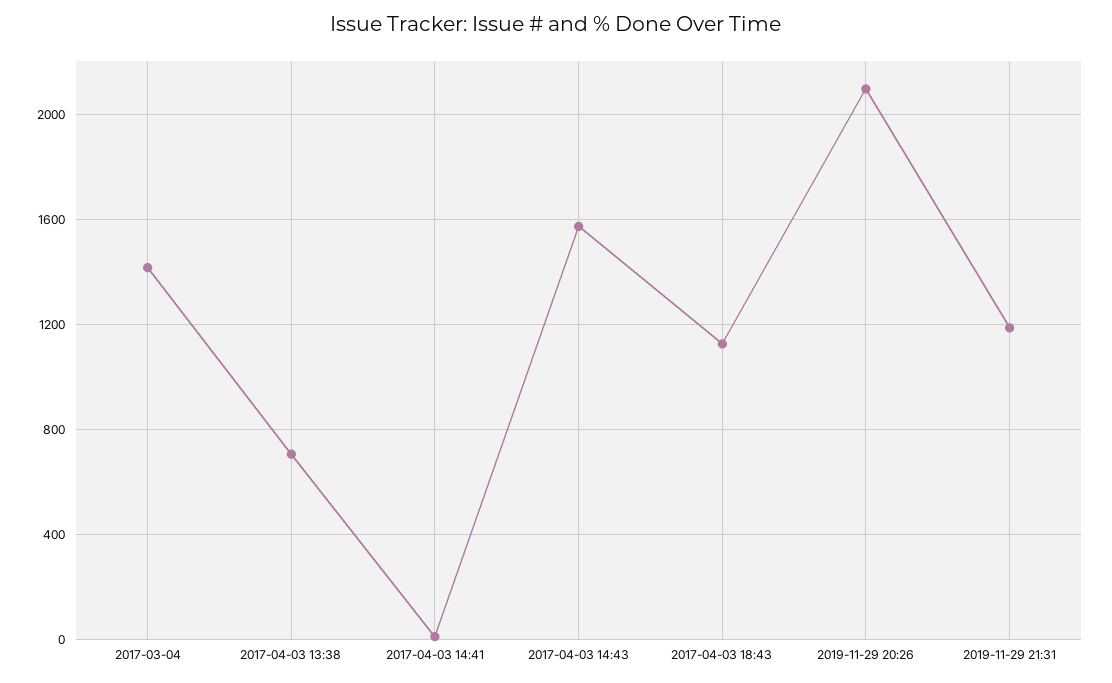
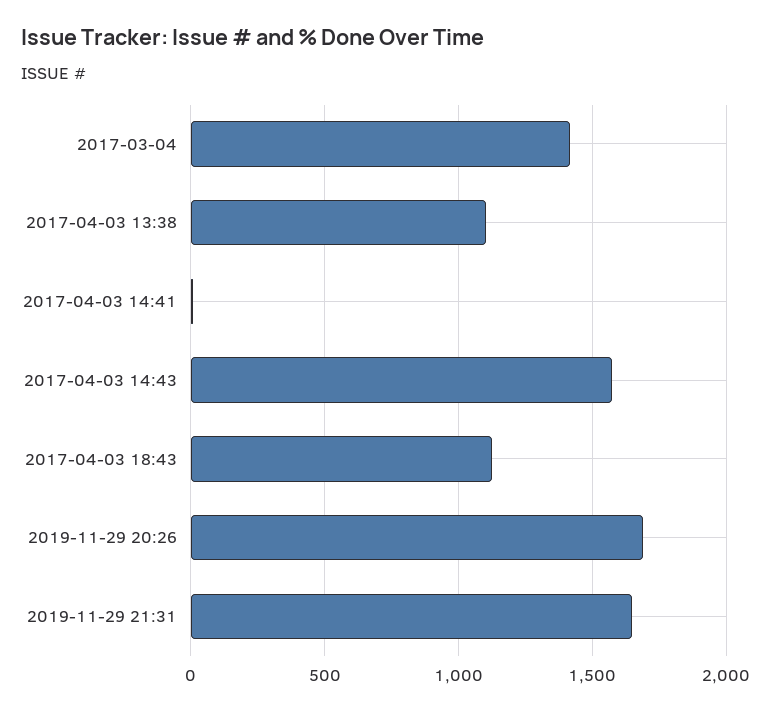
2017-04-03 13:38: 700 -> 1100
2019-11-29 20:26: 2100 -> 1700
2019-11-29 21:31: 1200 -> 1650

